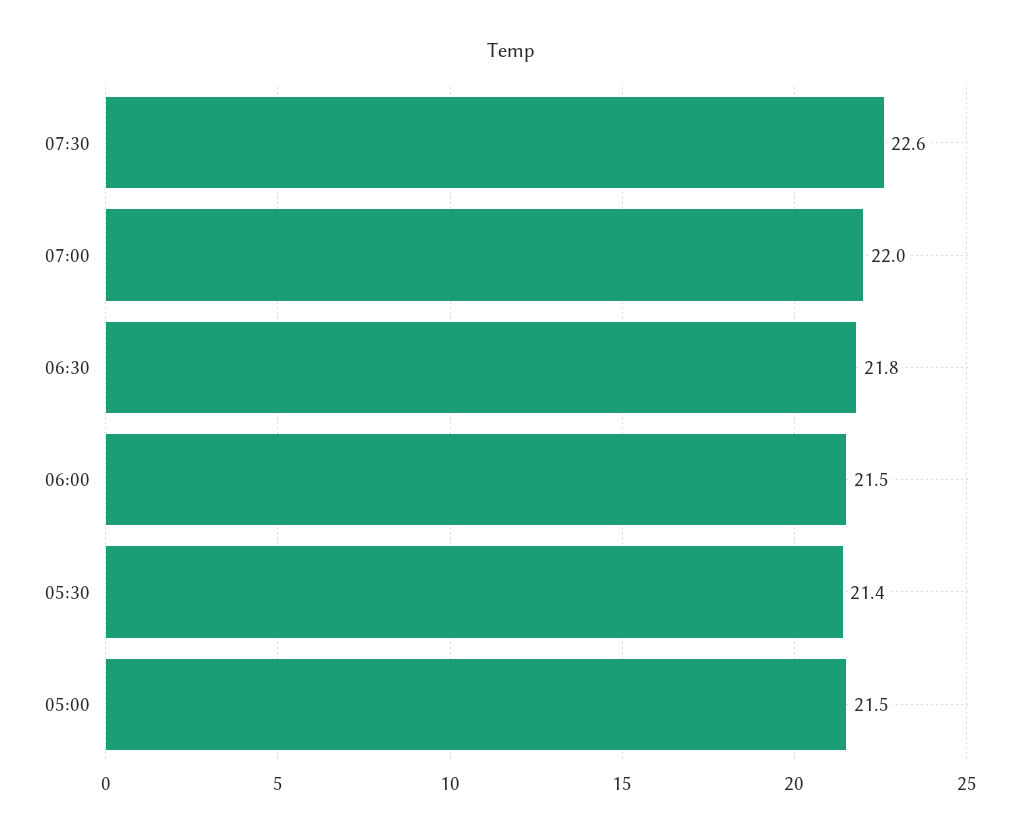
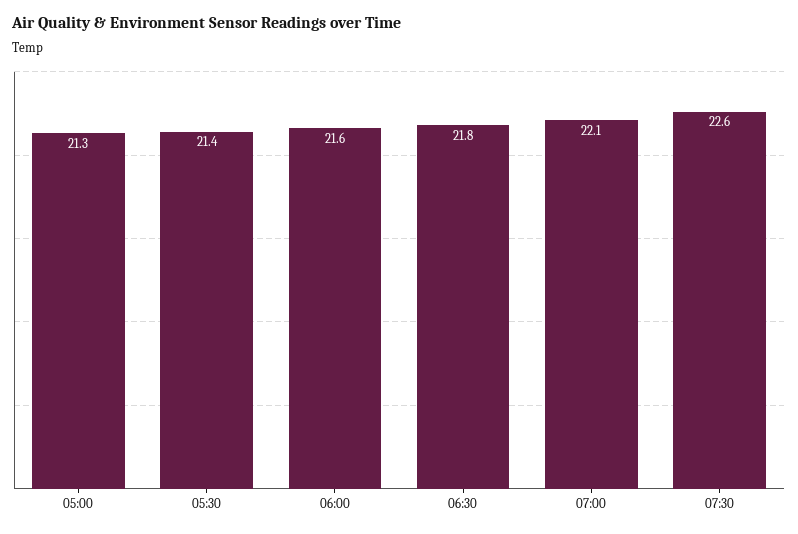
07:00: 22 -> 22.1
06:00: 21.5 -> 21.6
05:00: 21.5 -> 21.3

